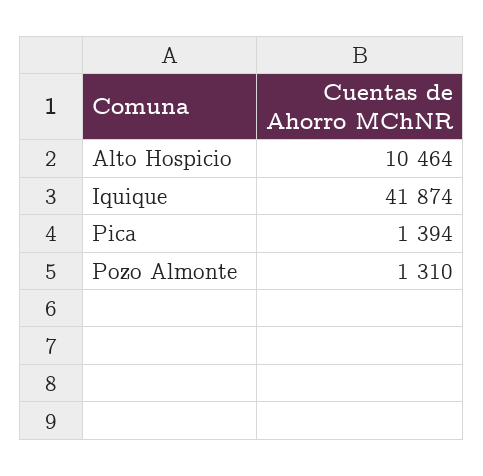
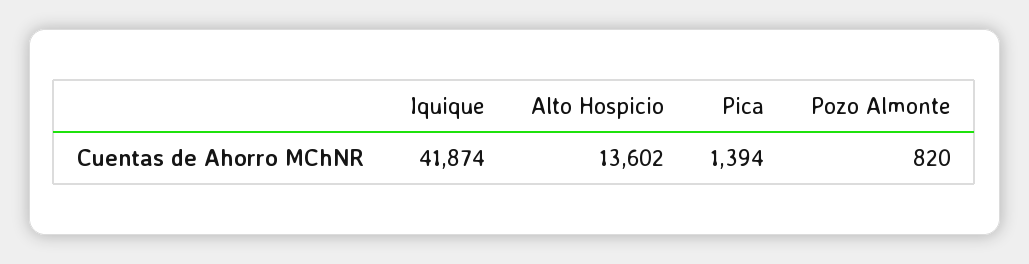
Alto Hospicio: 10464 -> 13602
Pozo Almonte: 1310 -> 820

